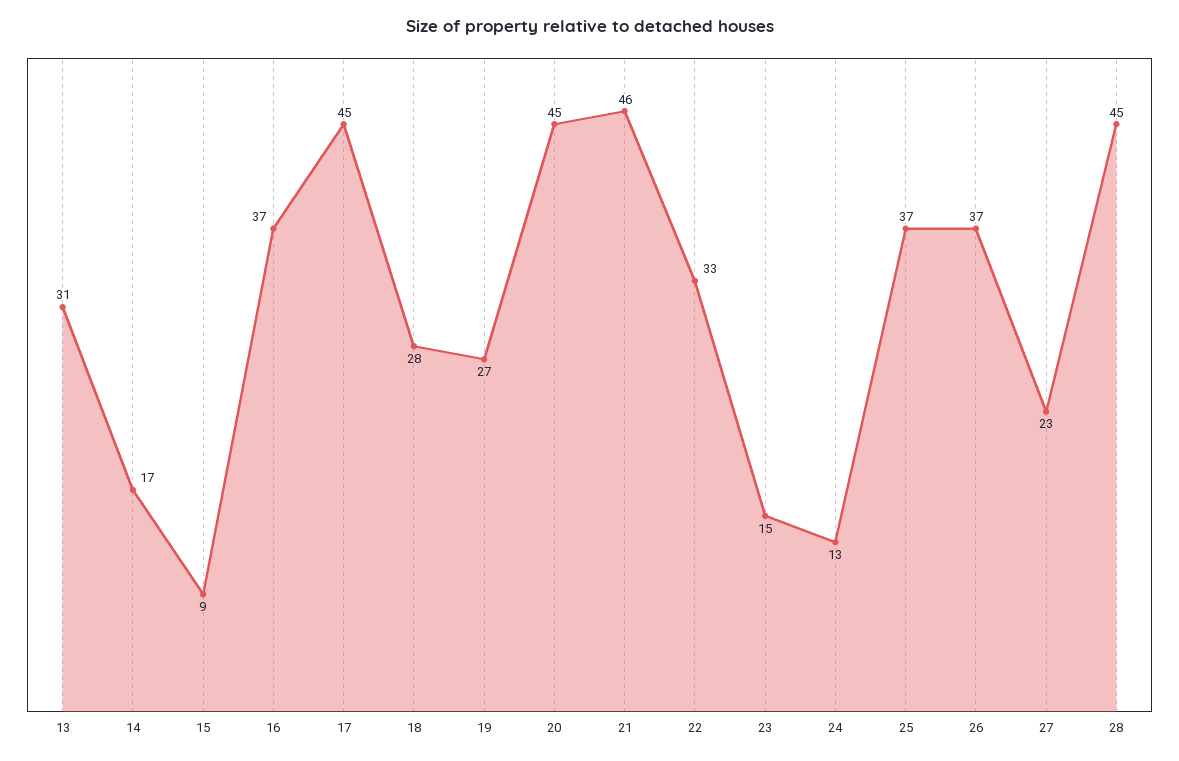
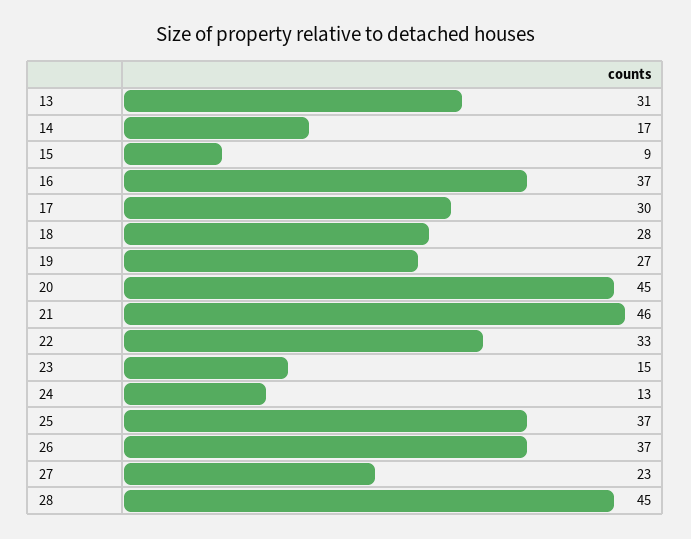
17: 45 -> 30

